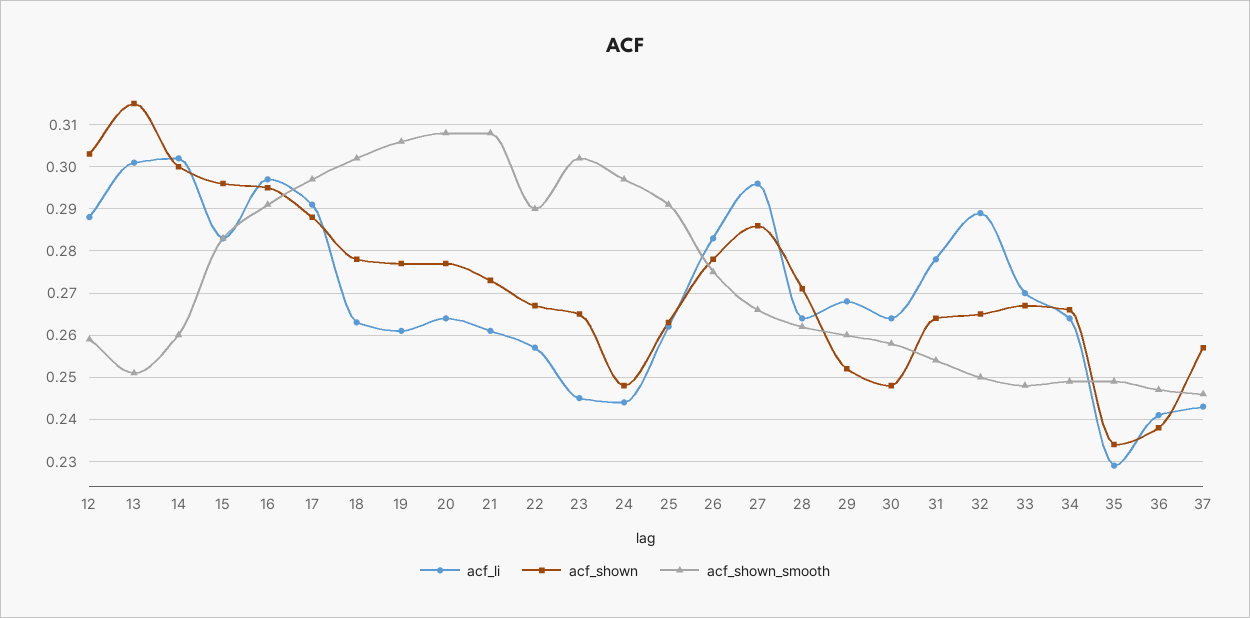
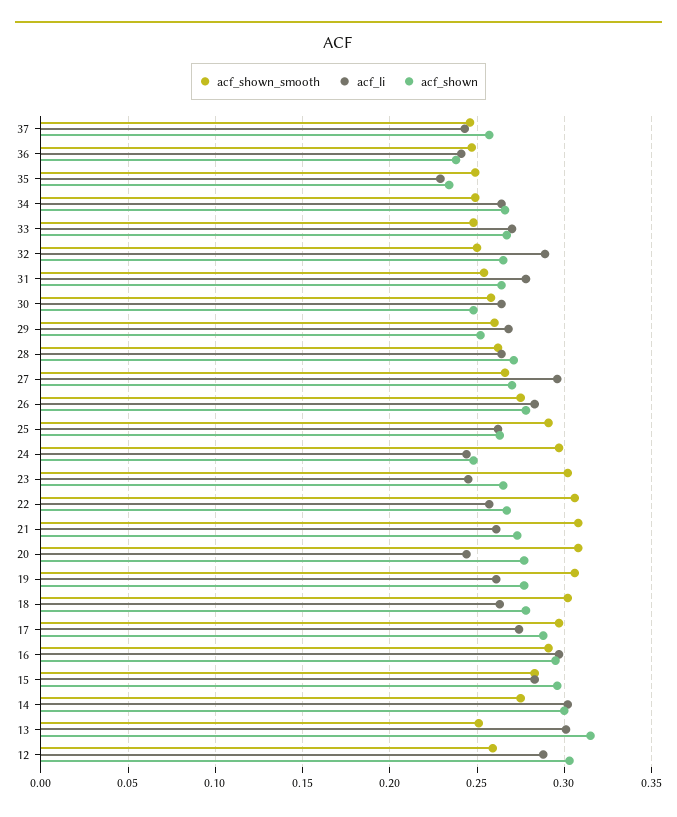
acf_shown_smooth, 14: 0.26 -> 0.275
acf_li, 17: 0.29 -> 0.275
acf_li, 20: 0.265 -> 0.245
acf_shown_smooth, 22: 0.29 -> 0.305
acf_shown, 27: 0.285 -> 0.27

